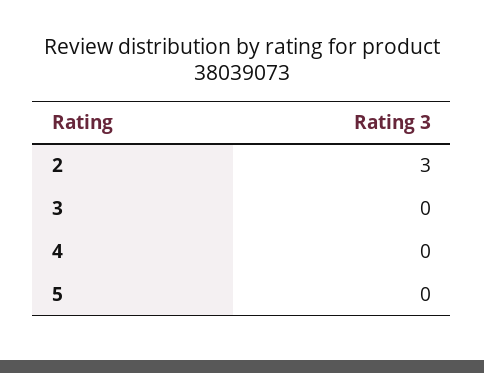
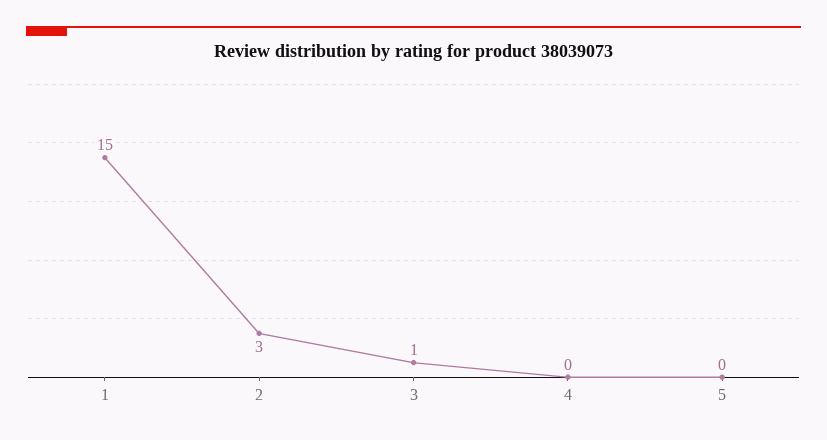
3: 0 -> 1
1: none -> 15

